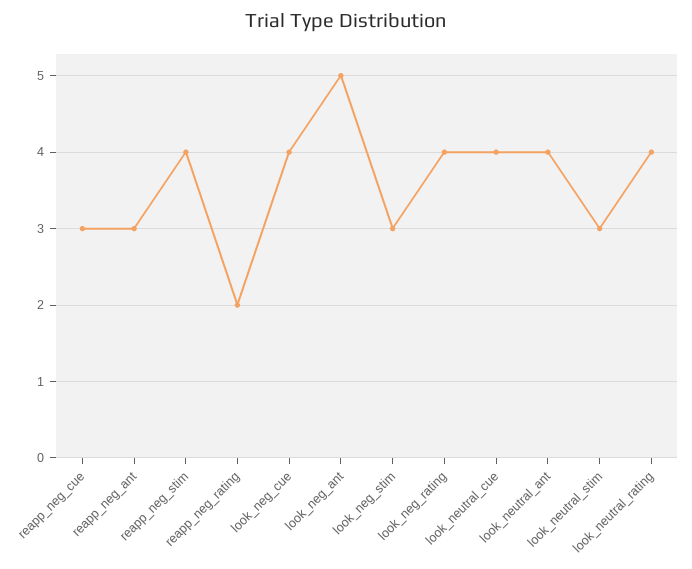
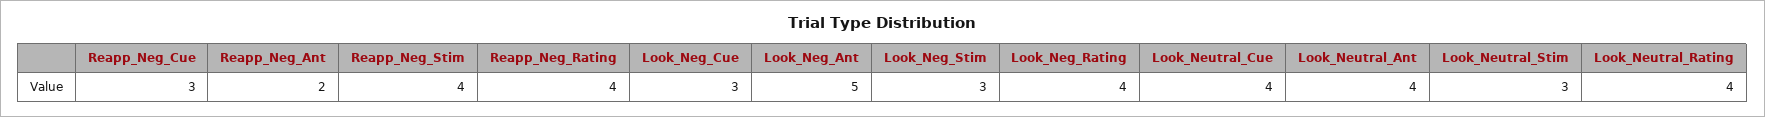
reapp_neg_ant: 3 -> 2
reapp_neg_rating: 2 -> 4
look_neg_cue: 4 -> 3

